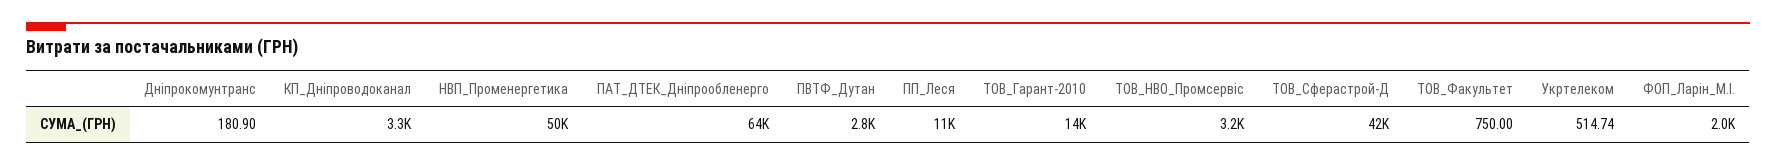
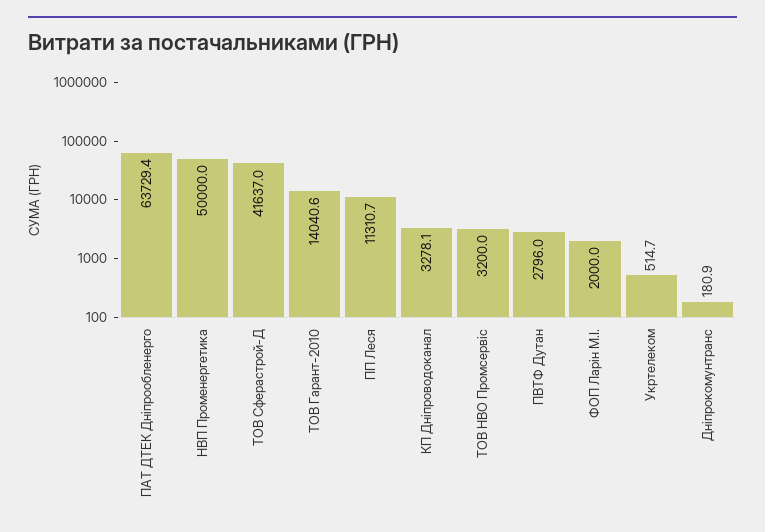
ТОВ_Факультет: 750 -> none

